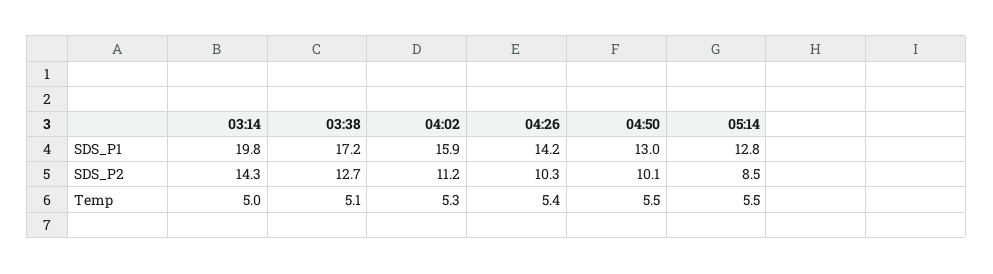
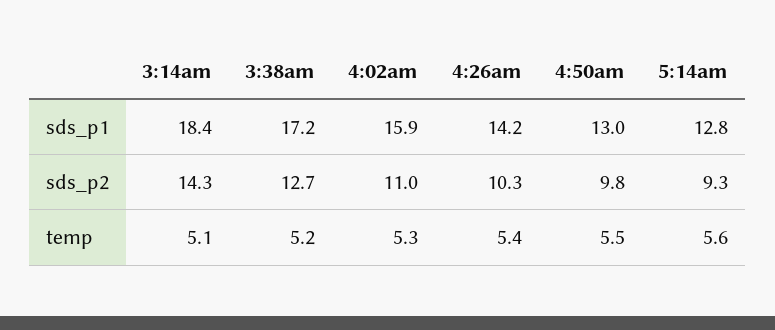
03:14, SDS_P1: 19.8 -> 18.4
04:02, SDS_P2: 11.2 -> 11
04:50, SDS_P2: 10.1 -> 9.8
05:14, SDS_P2: 8.5 -> 9.3
03:14, Temp: 5 -> 5.1
03:38, Temp: 5.1 -> 5.2
05:14, Temp: 5.5 -> 5.6

